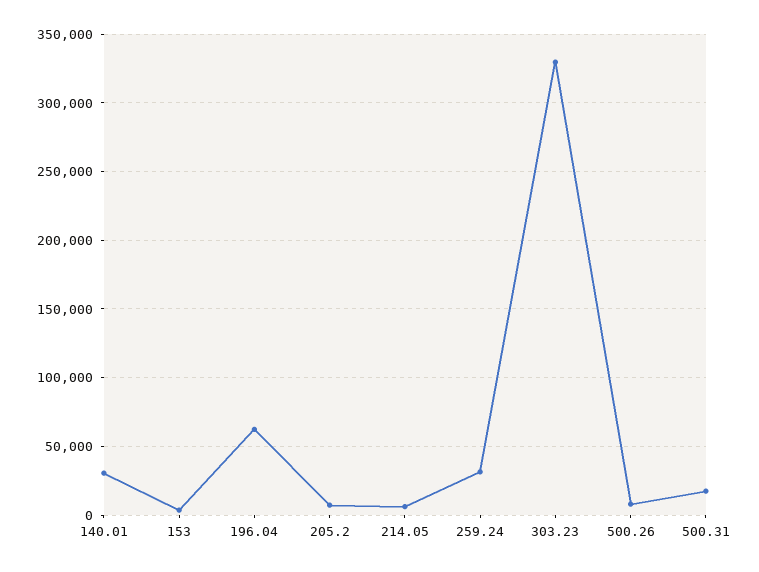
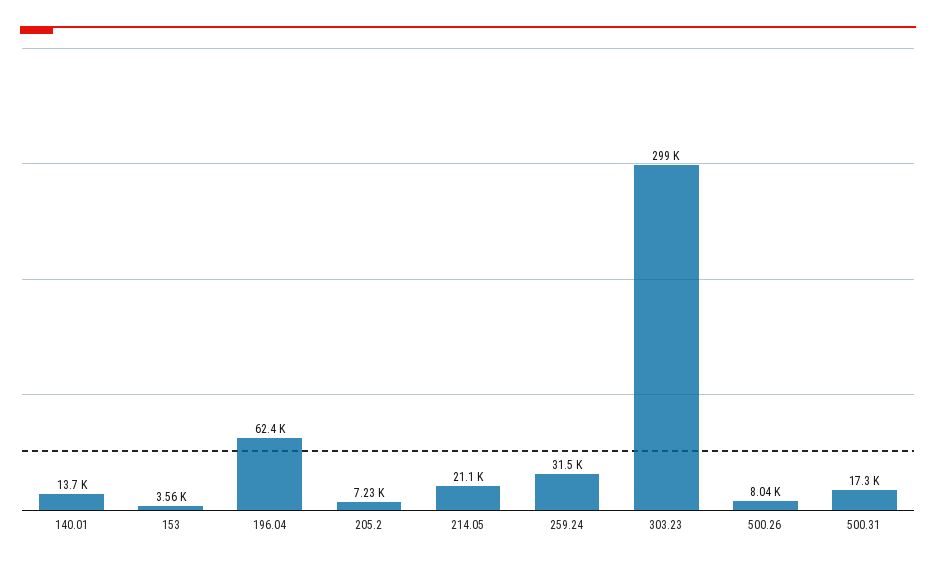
140.01: 30000 -> 13700
214.05: 5000 -> 21100
303.23: 330000 -> 299000

